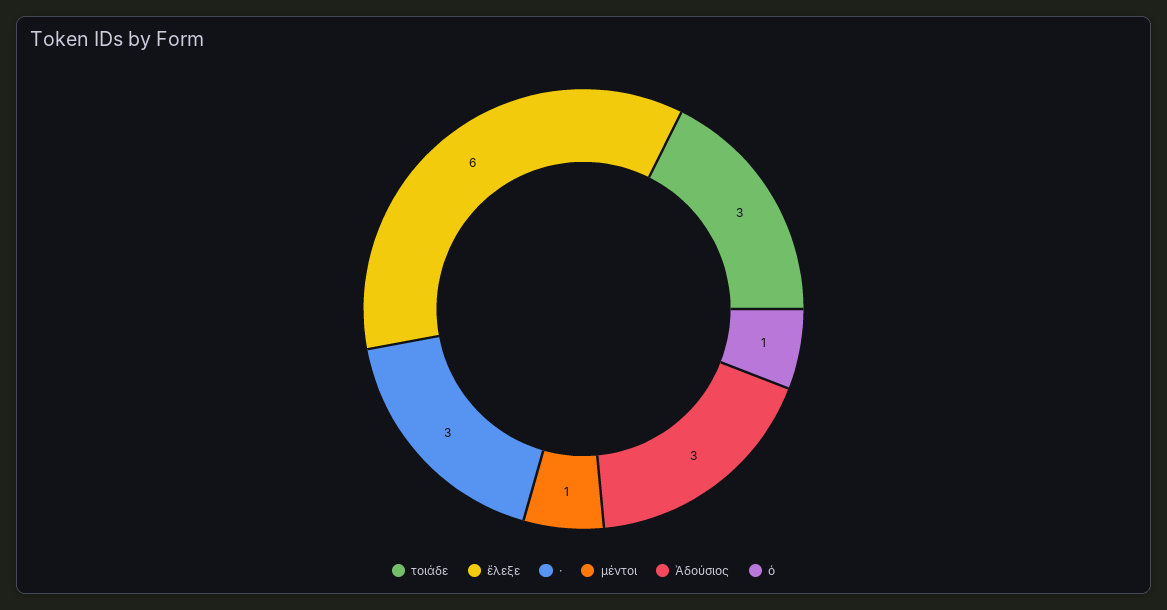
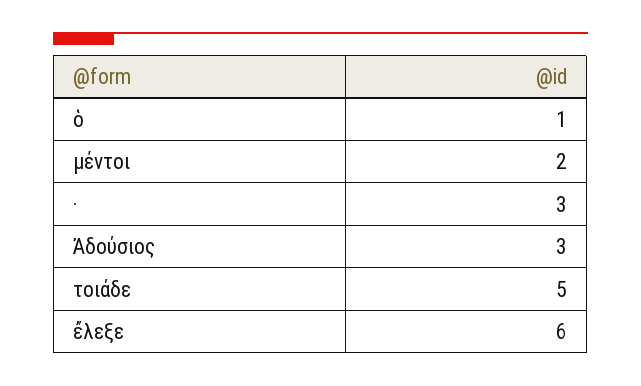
τοιάδε: 3 -> 5
μέντοι: 1 -> 2

